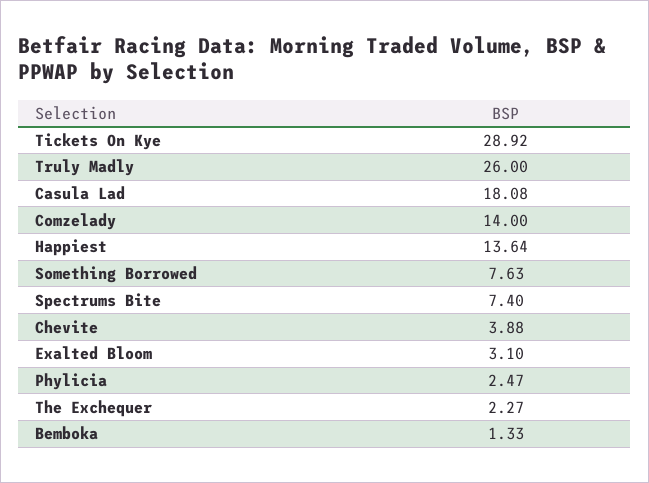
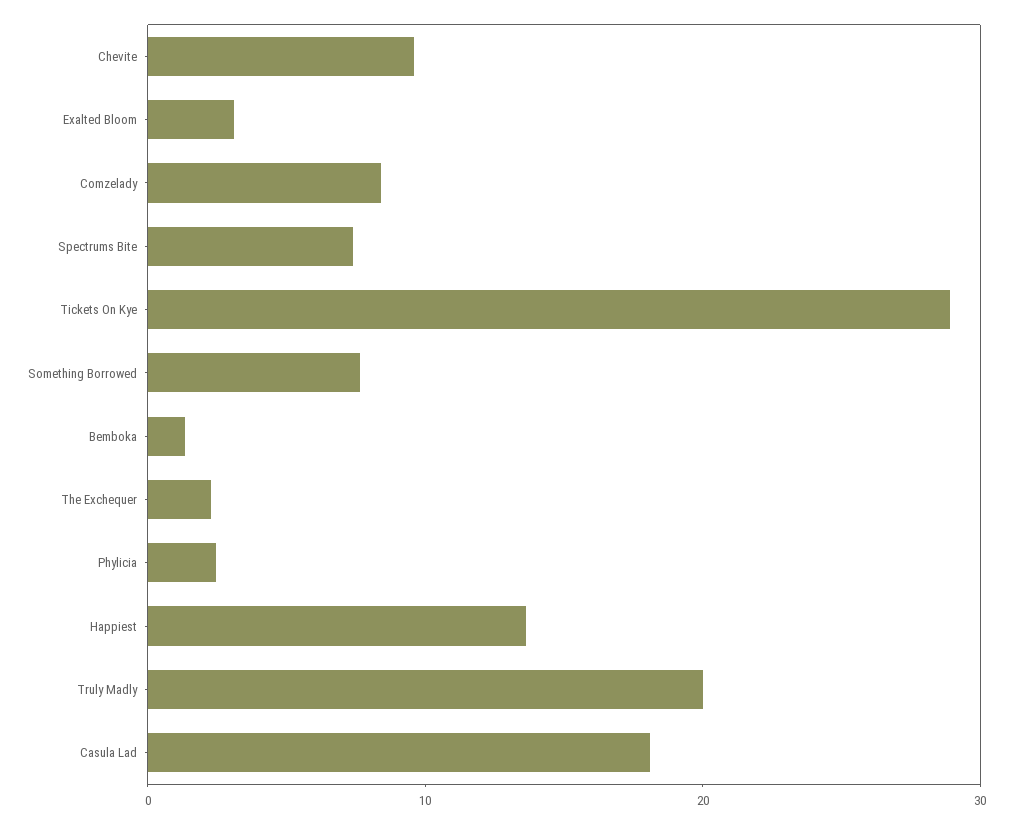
Truly Madly: 26 -> 20
Comzelady: 14 -> 8
Chevite: 3.88 -> 10

